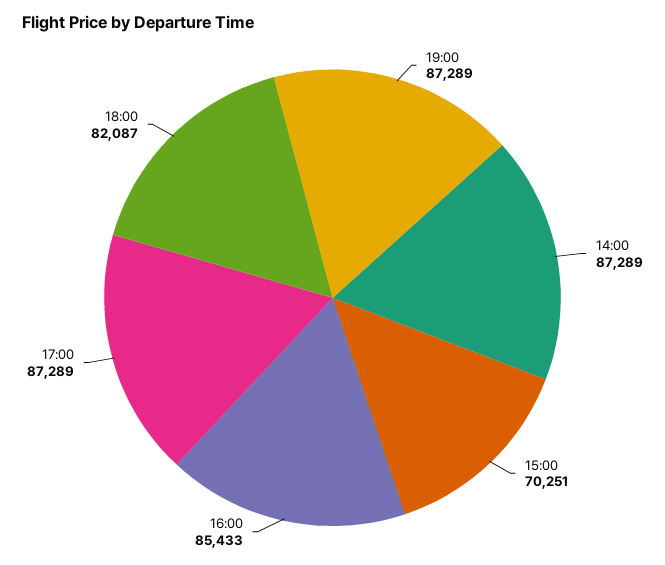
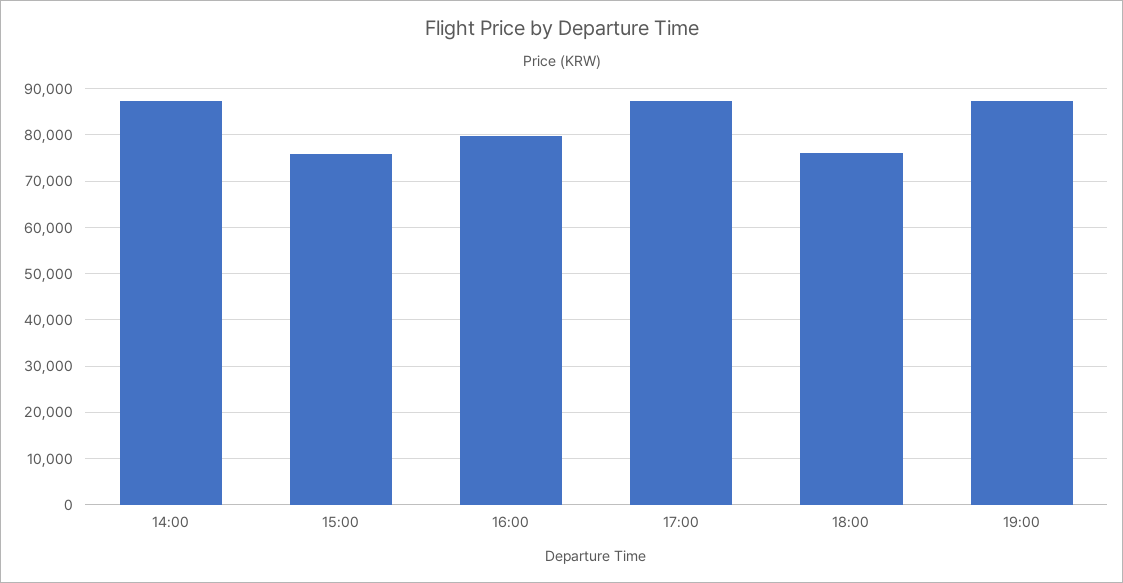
15:00: 70251 -> 76000
16:00: 85433 -> 80000
18:00: 82087 -> 76000

